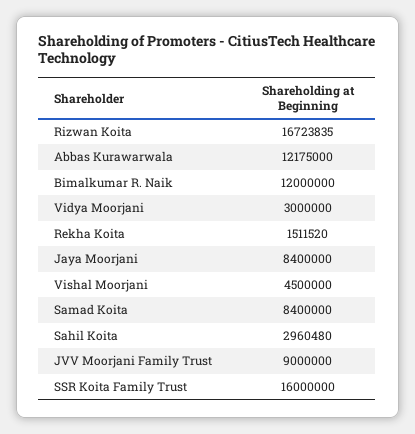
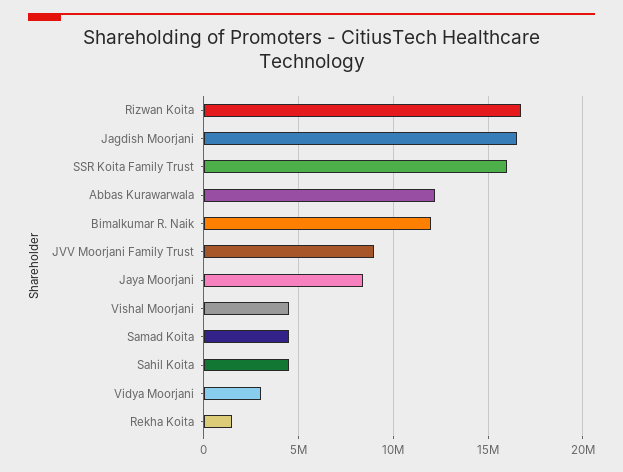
Samad Koita: 8400000 -> 4500000
Sahil Koita: 2960480 -> 4500000
Jagdish Moorjani: none -> 16500000

